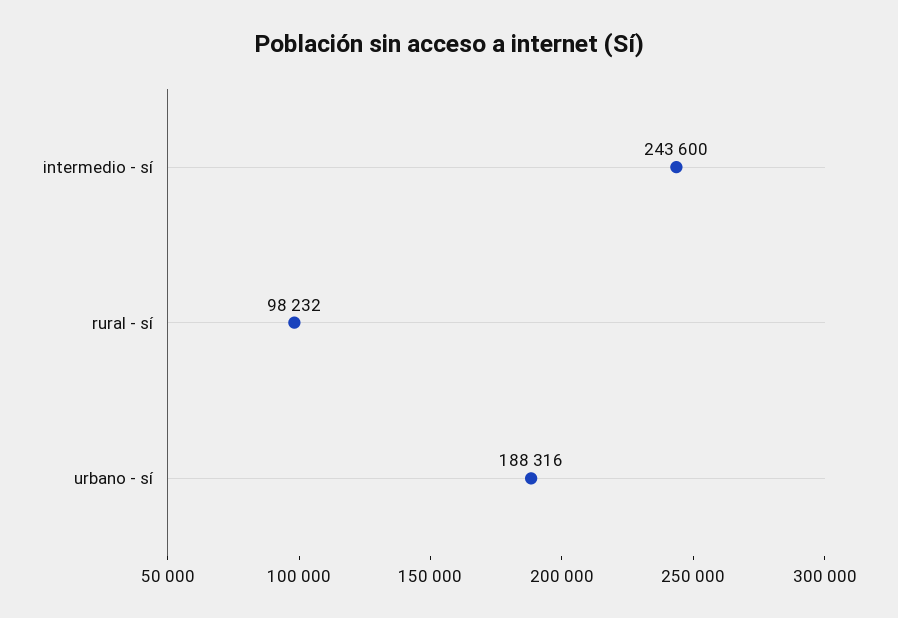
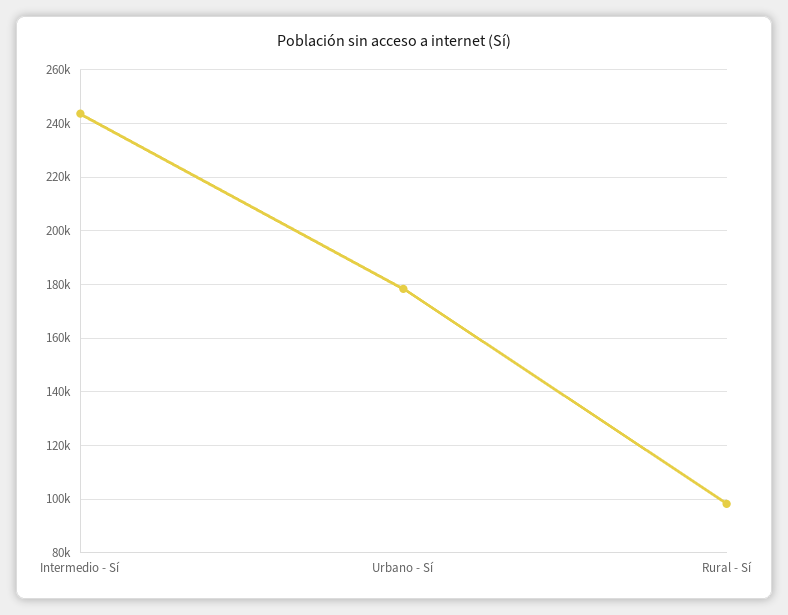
urbano - sí: 188316 -> 177500

